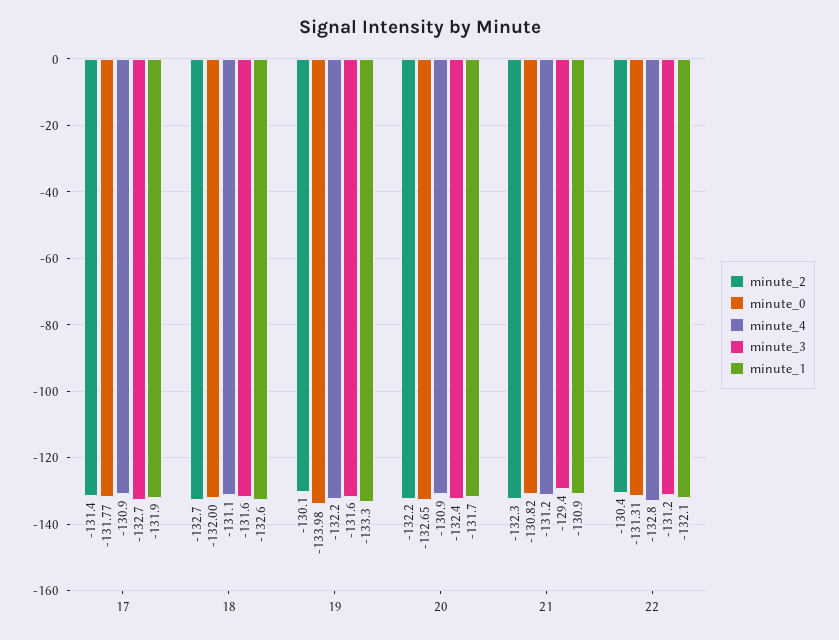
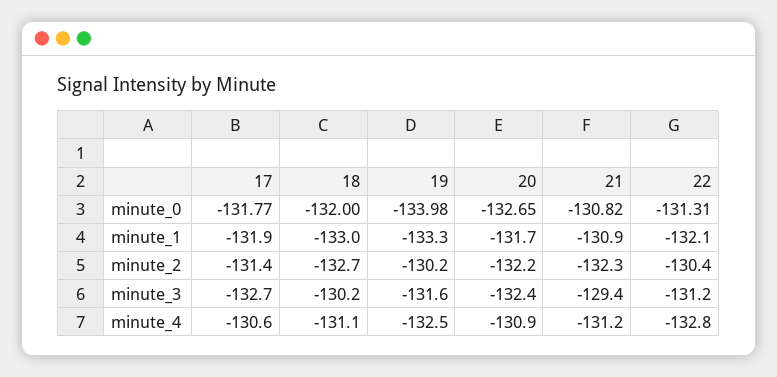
minute_4, 17: -130.9 -> -130.6
minute_3, 18: -131.6 -> -130.2
minute_1, 18: -132.6 -> -133
minute_2, 19: -130.1 -> -130.2
minute_4, 19: -132.2 -> -132.5

